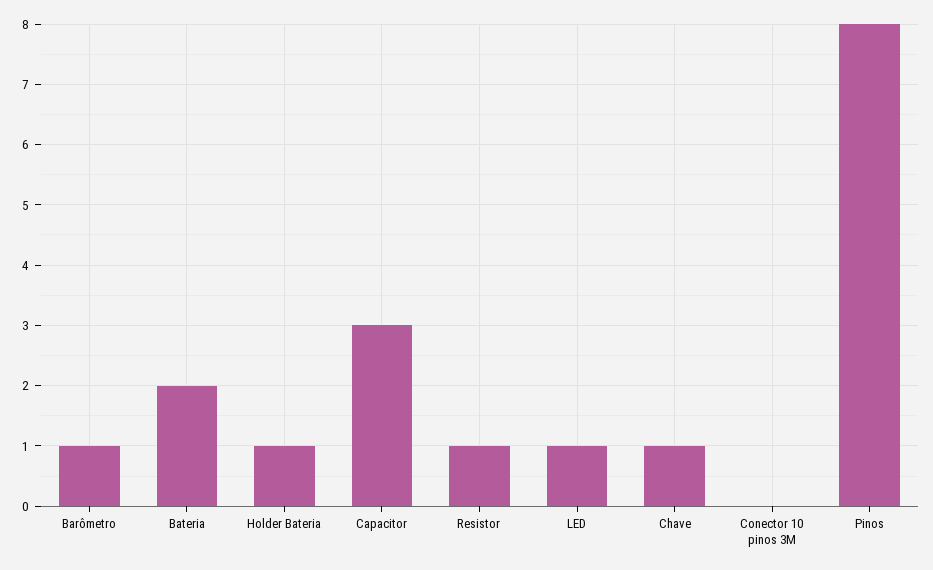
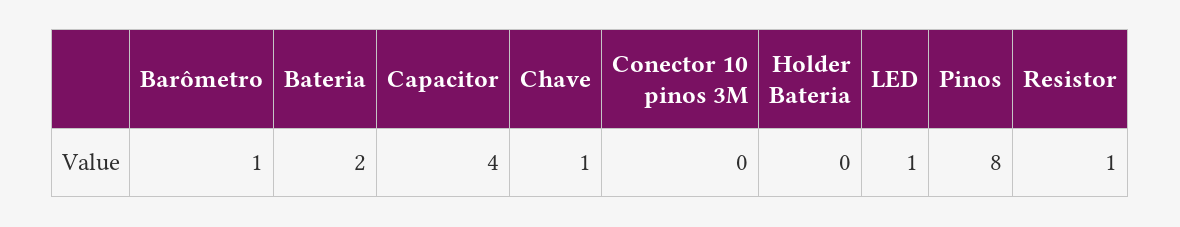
Holder Bateria: 1 -> 0
Capacitor: 3 -> 4

